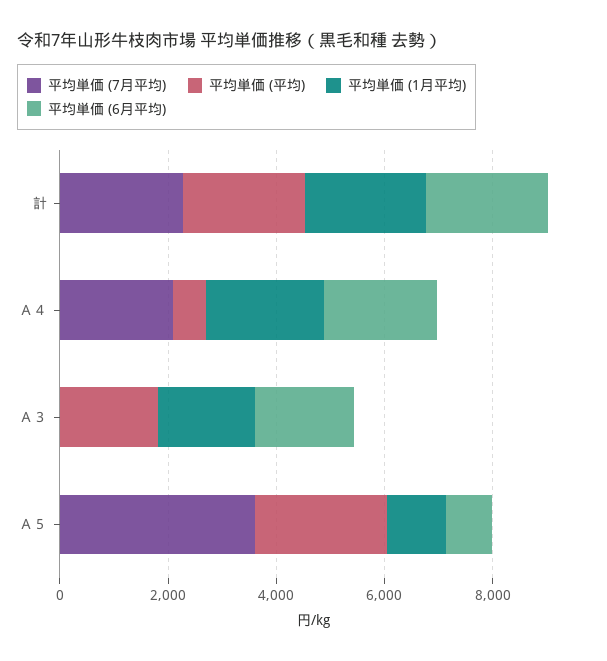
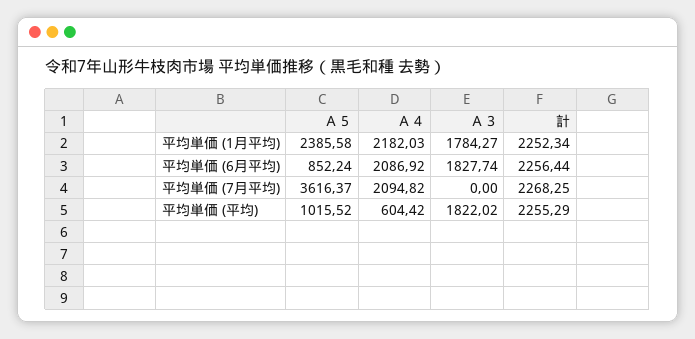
平均単価 (平均), Ａ５: 2500 -> 1015.52
平均単価 (1月平均), Ａ５: 1000 -> 2385.58

